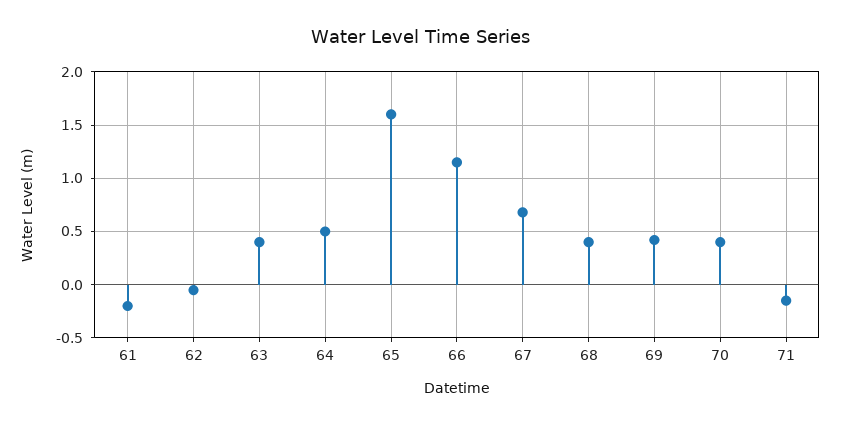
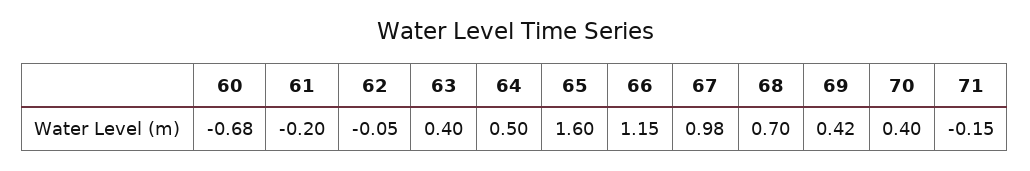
67: 0.7 -> 0.98
68: 0.4 -> 0.7
60: none -> -0.68

